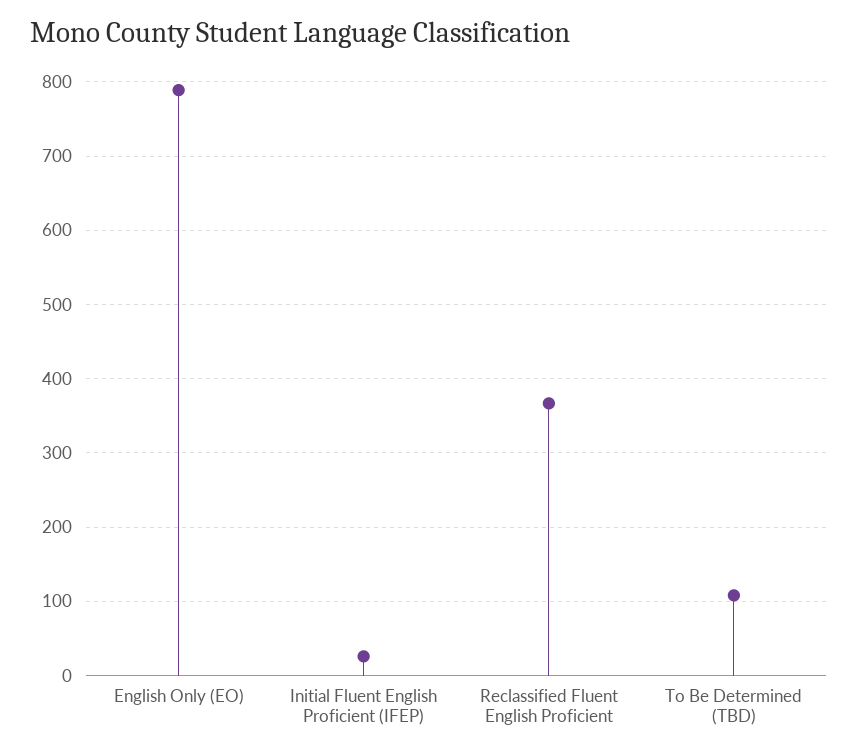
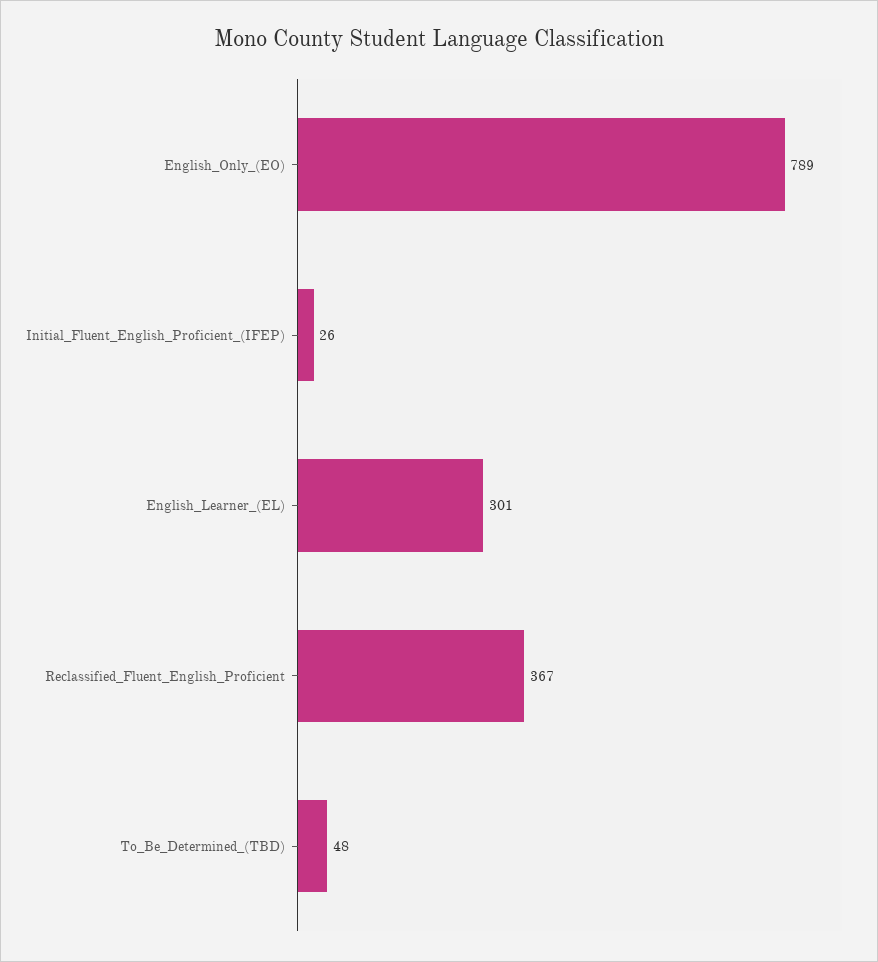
To Be Determined (TBD): 110 -> 48
English_Learner_(EL): none -> 301

